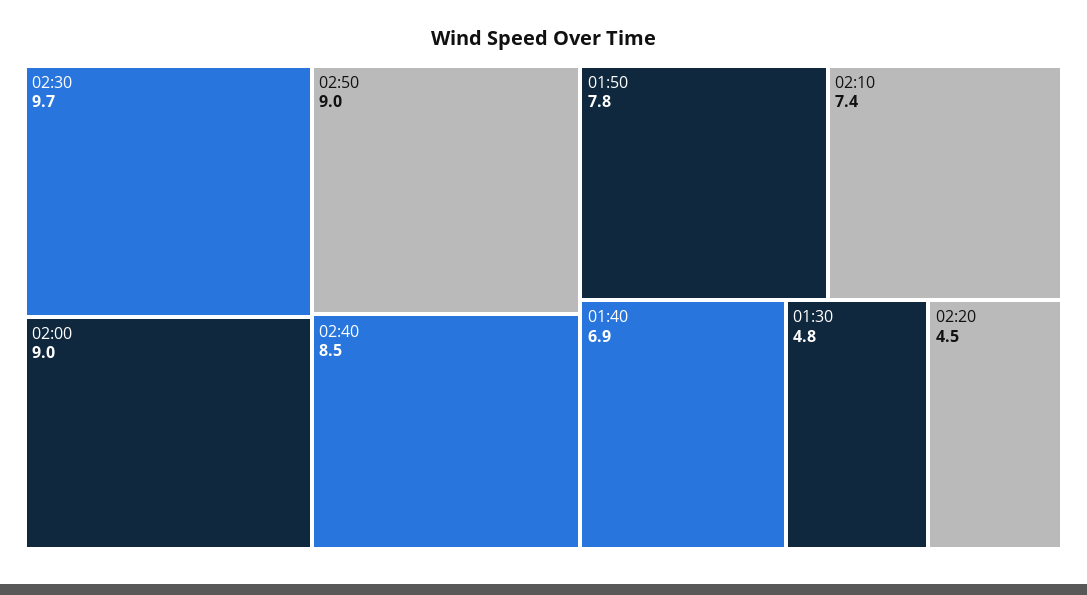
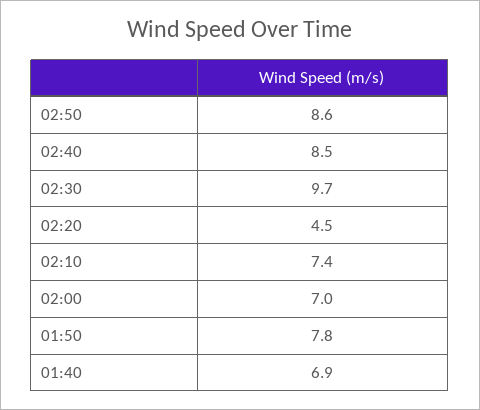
02:00: 9 -> 7
02:50: 9 -> 8.6
01:30: 4.8 -> none

